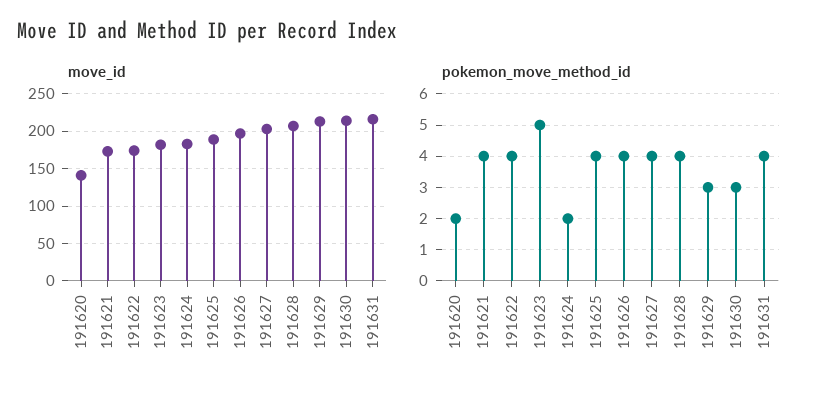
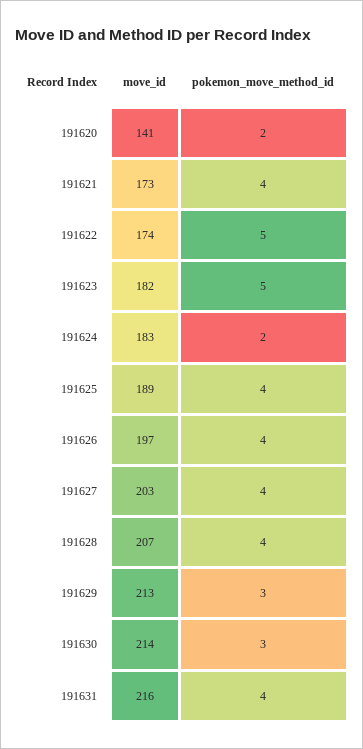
pokemon_move_method_id, 191622: 4 -> 5

